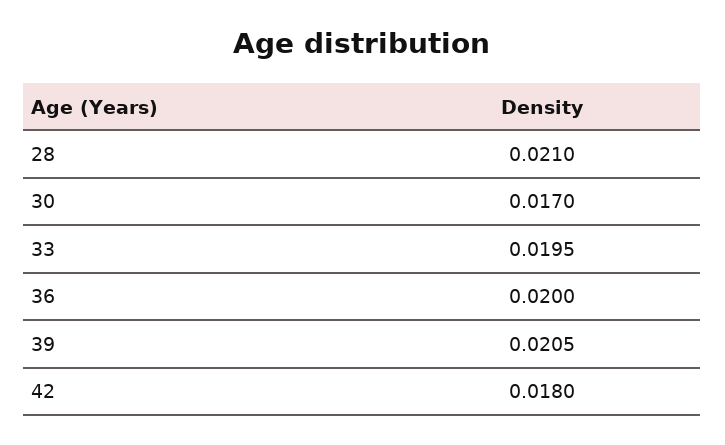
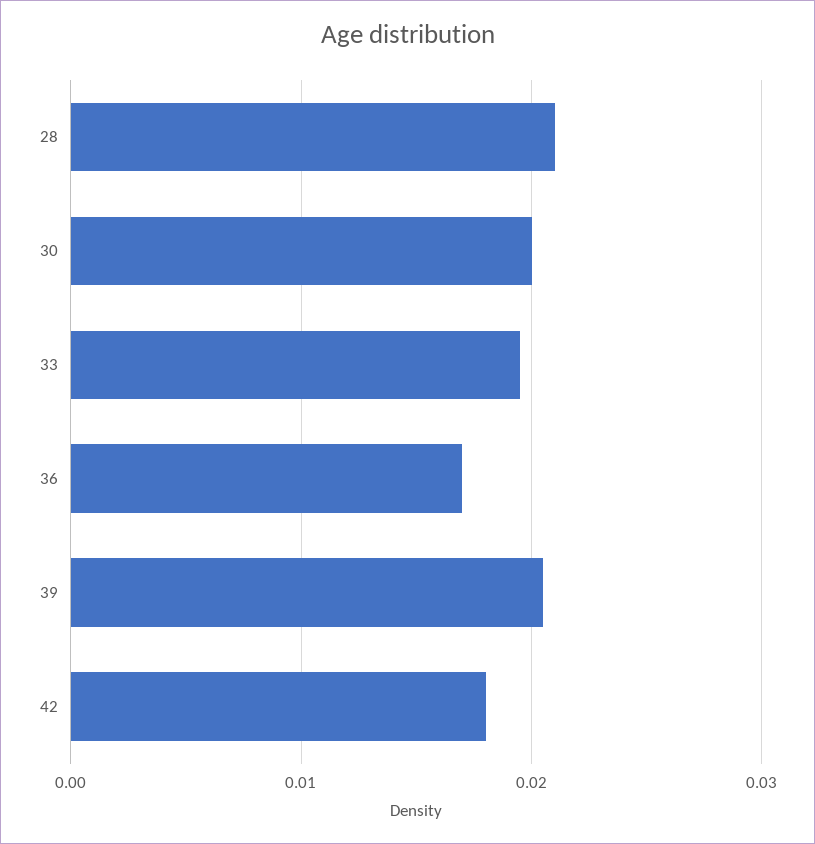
30: 0.017 -> 0.02
36: 0.02 -> 0.017

